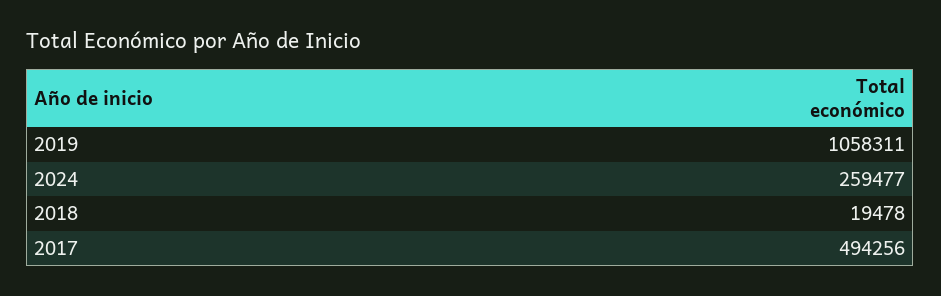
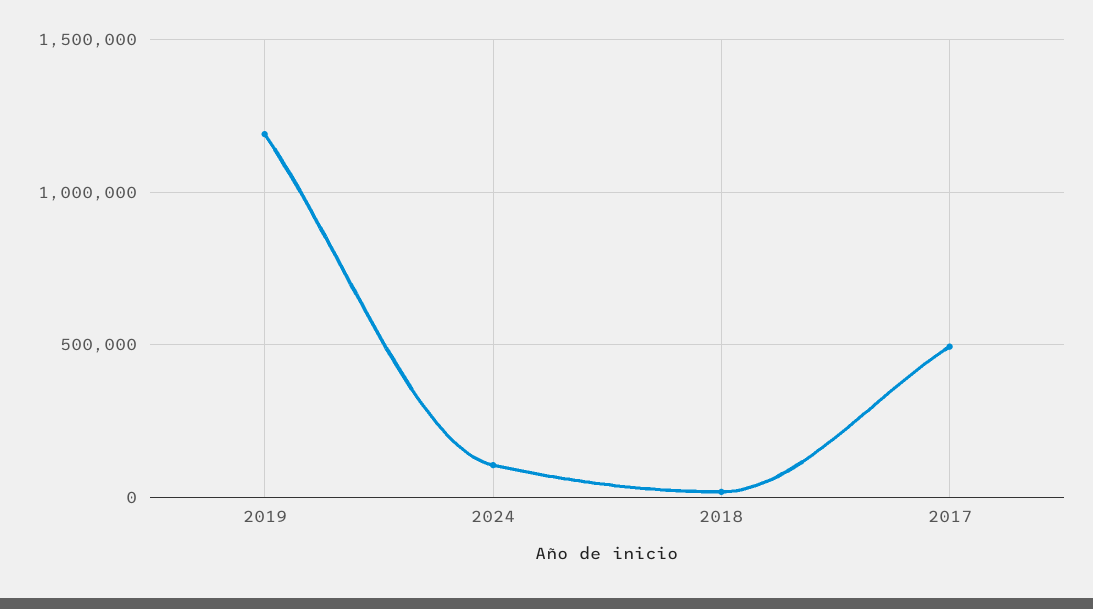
2019: 1058311 -> 1200000
2024: 259477 -> 100000

